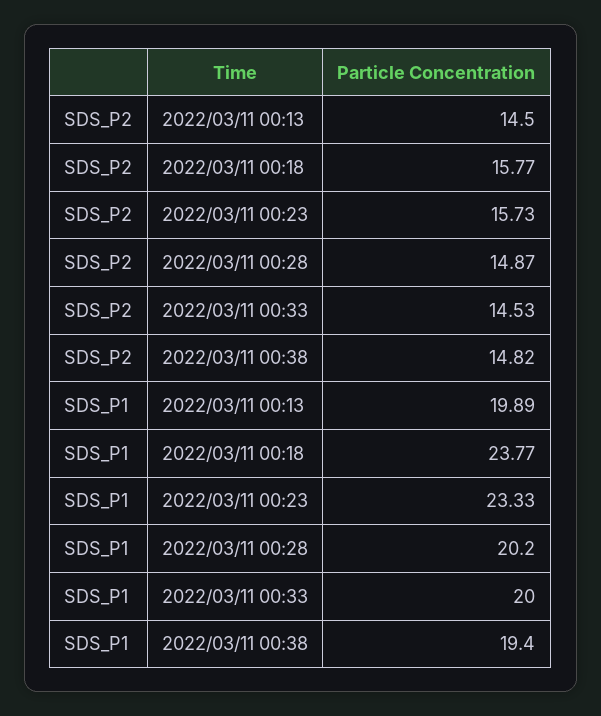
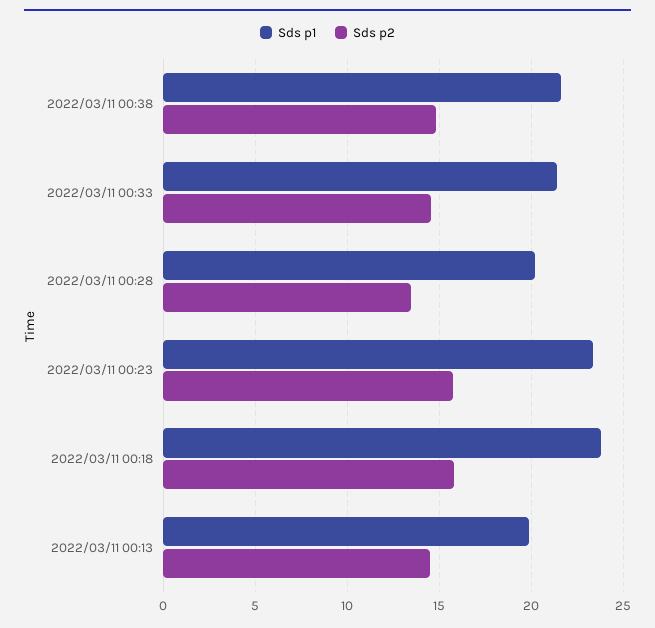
SDS_P2, 2022/03/11 00:28: 14.87 -> 13.5
SDS_P1, 2022/03/11 00:33: 20 -> 21.5
SDS_P1, 2022/03/11 00:38: 19.4 -> 21.5

